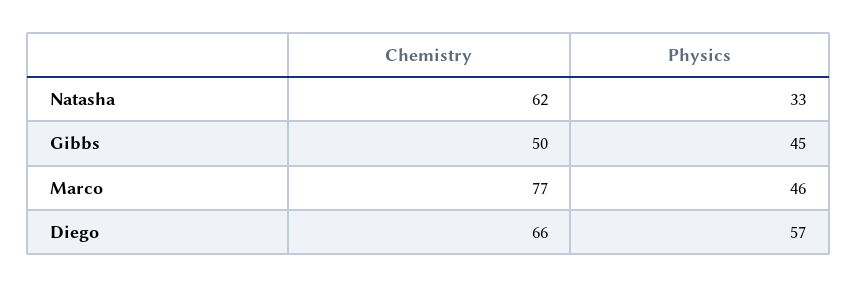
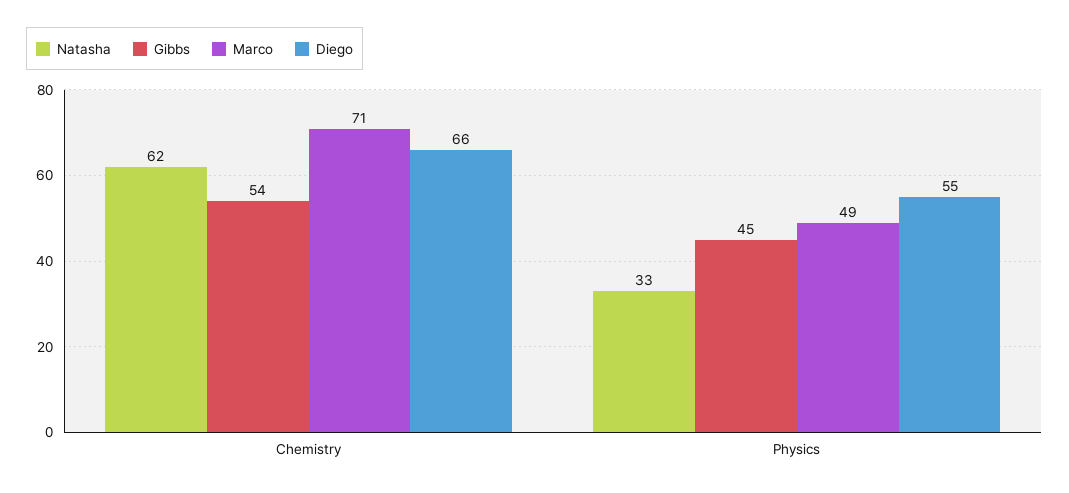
Gibbs, Chemistry: 50 -> 54
Marco, Chemistry: 77 -> 71
Marco, Physics: 46 -> 49
Diego, Physics: 57 -> 55

